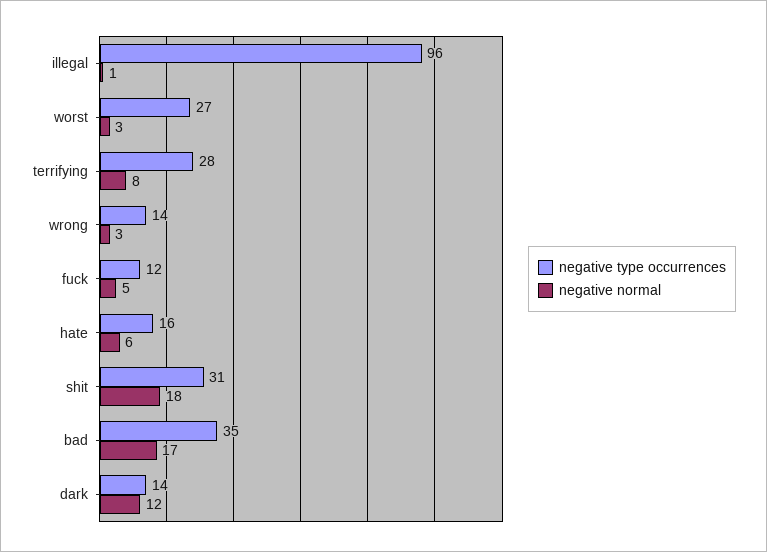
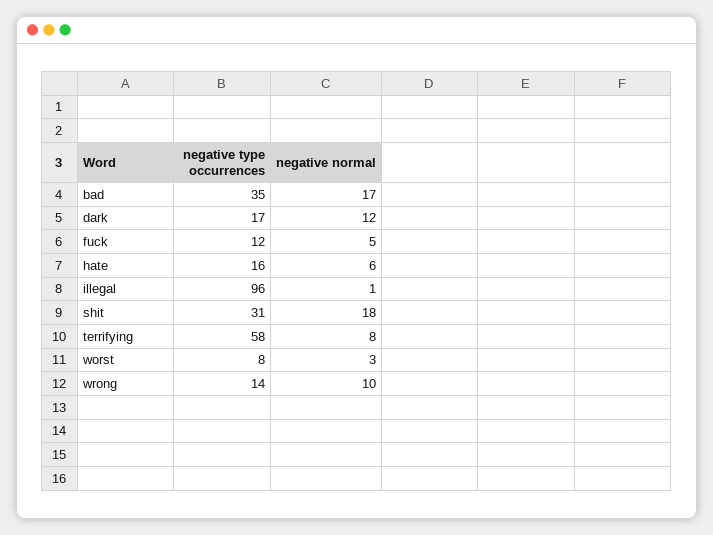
negative type occurrences, worst: 27 -> 8
negative type occurrences, terrifying: 28 -> 58
negative normal, wrong: 3 -> 10
negative type occurrences, dark: 14 -> 17

